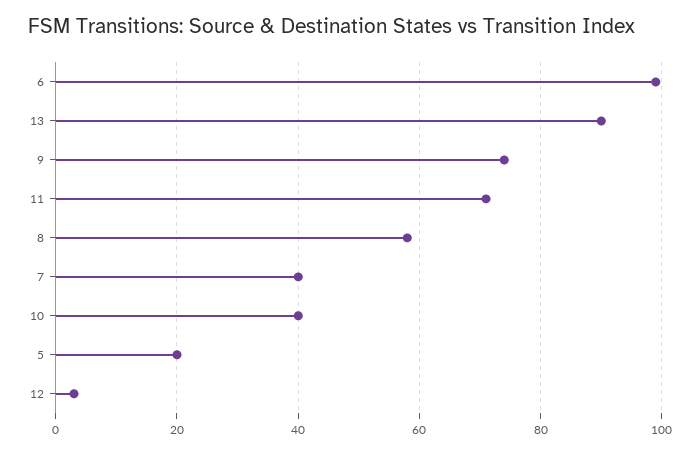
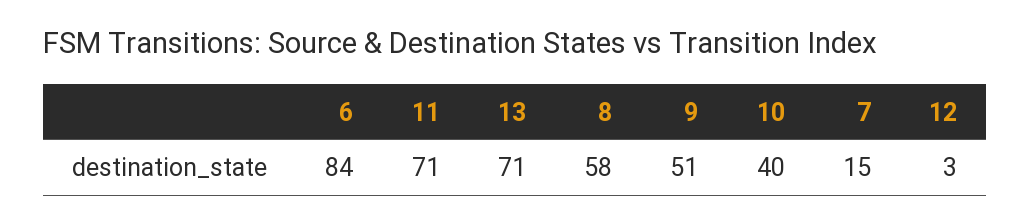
6: 100 -> 84
13: 90 -> 71
9: 75 -> 51
7: 40 -> 15
5: 20 -> none

